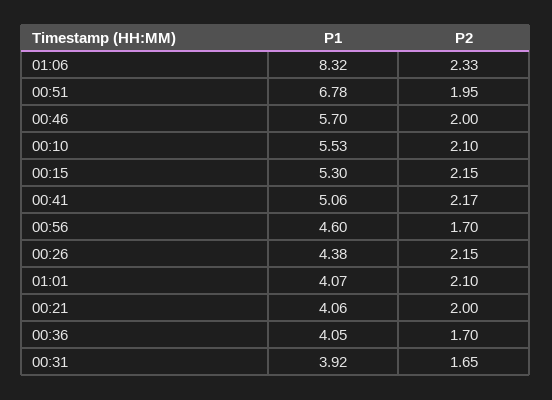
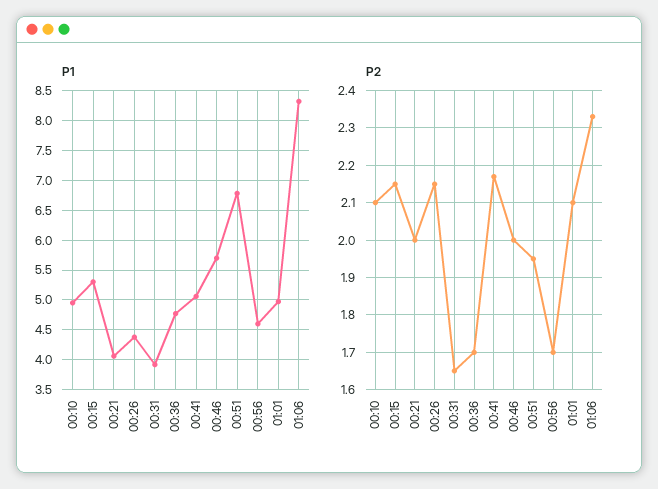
P1, 00:10: 5.53 -> 5
P1, 01:01: 4.07 -> 5
P1, 00:36: 4.05 -> 4.75

